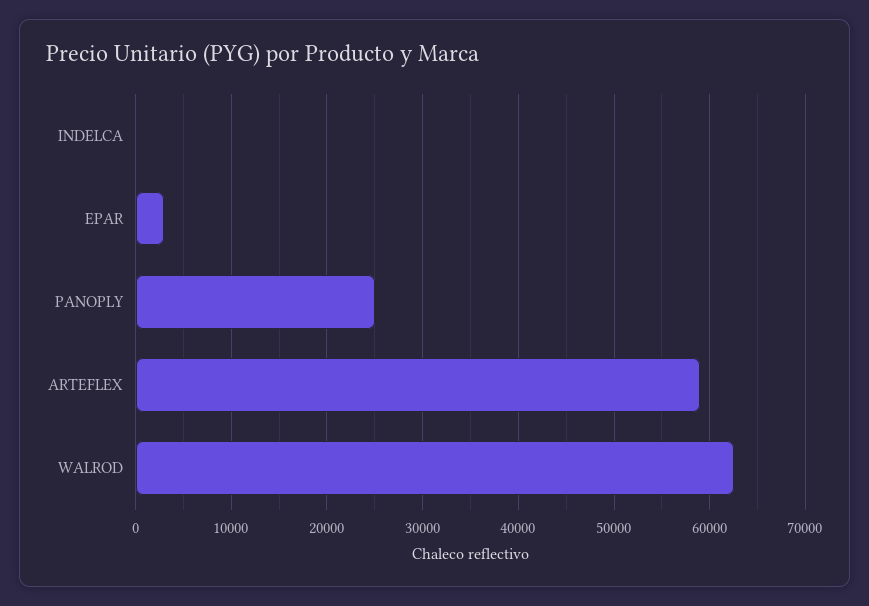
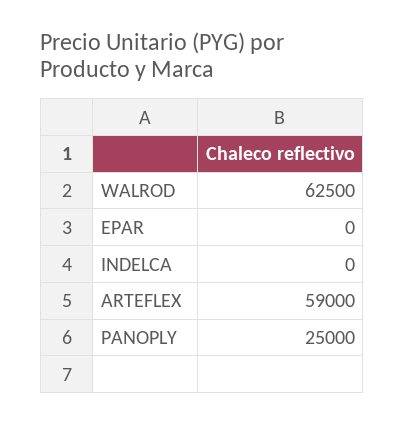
EPAR: 3000 -> 0

